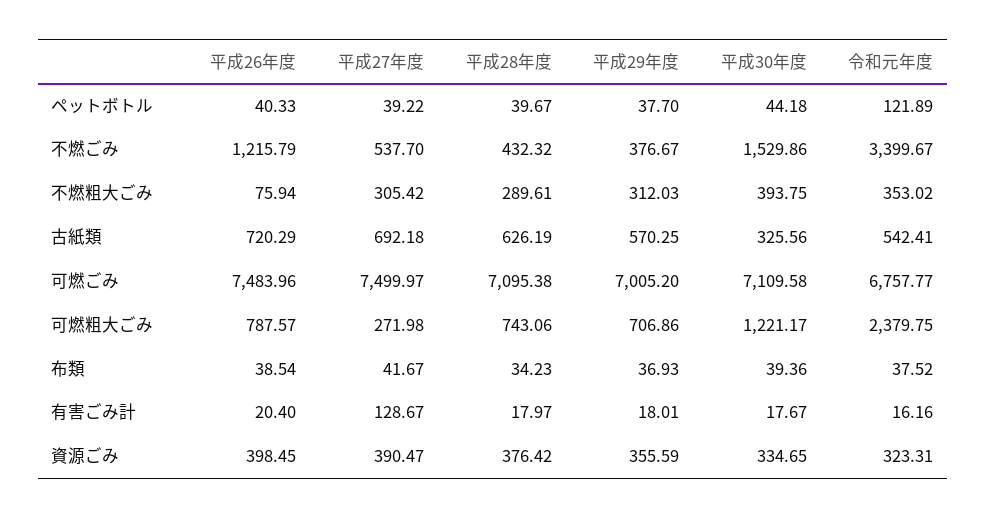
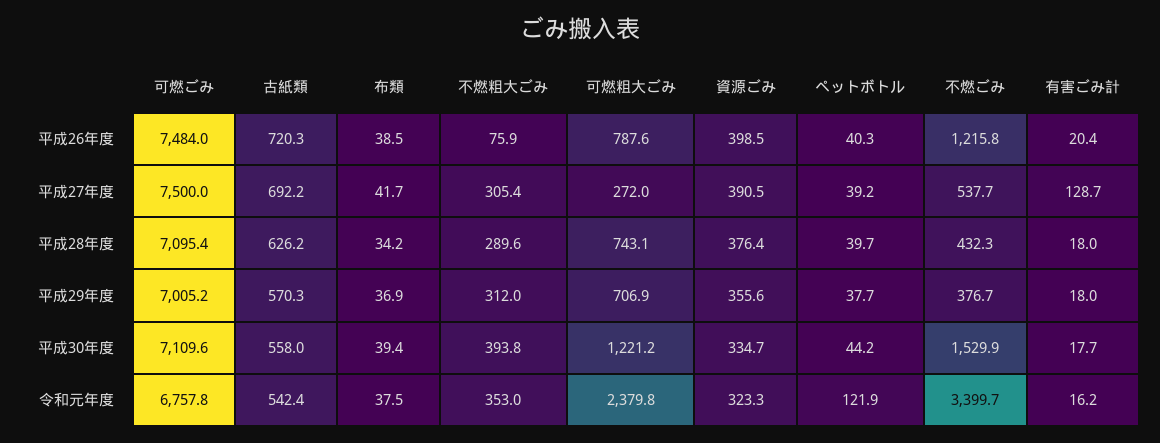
平成30年度, 古紙類: 325.56 -> 558

